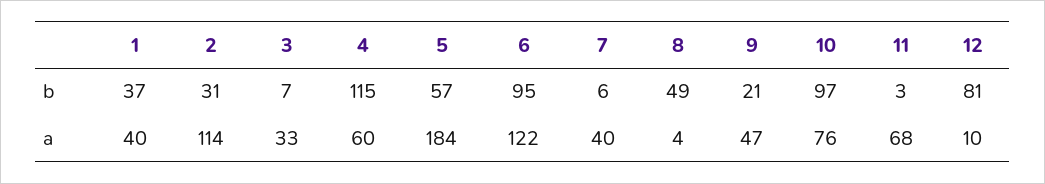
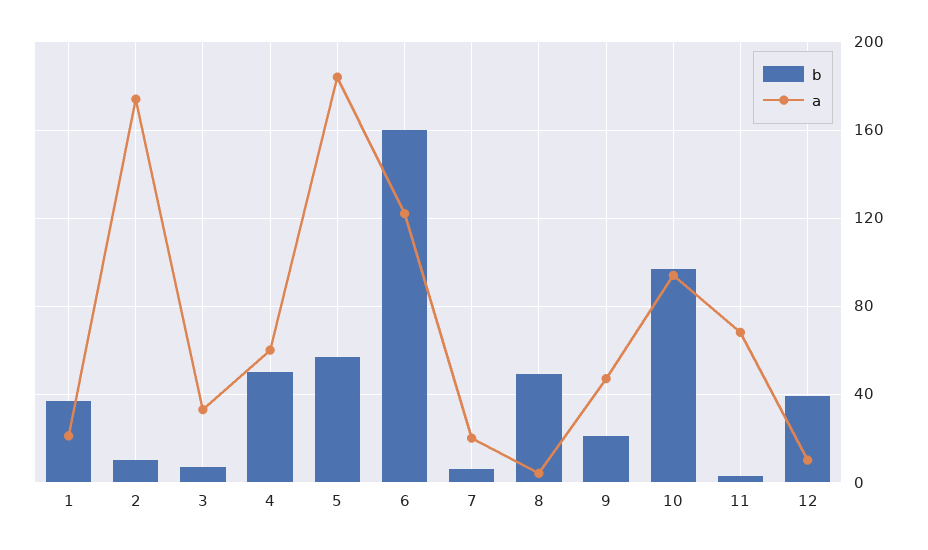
b, 2: 31 -> 10
b, 4: 115 -> 50
b, 6: 95 -> 160
b, 12: 81 -> 40
a, 1: 40 -> 20
a, 2: 114 -> 175
a, 7: 40 -> 20
a, 10: 76 -> 95

